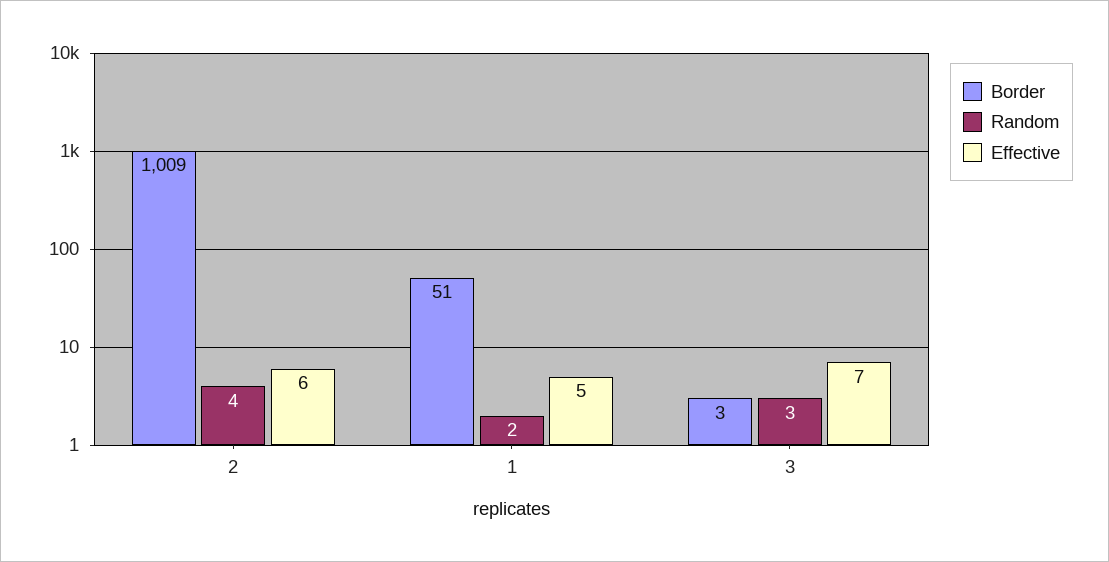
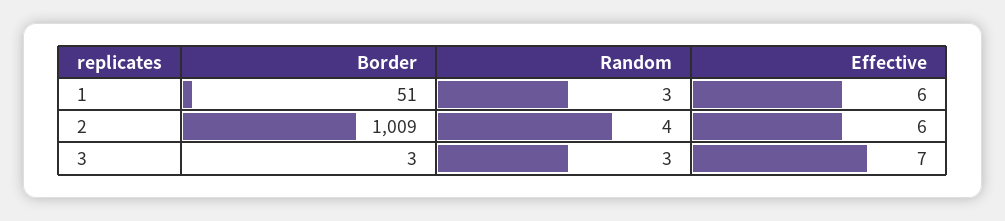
Random, 1: 2 -> 3
Effective, 1: 5 -> 6

